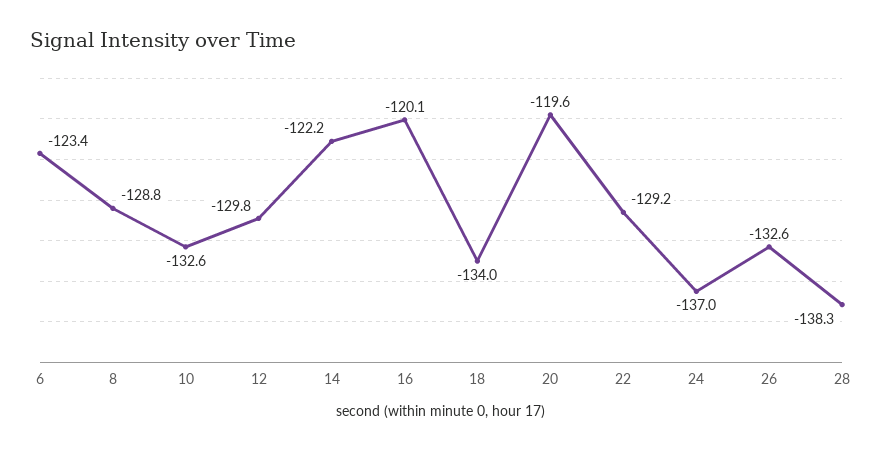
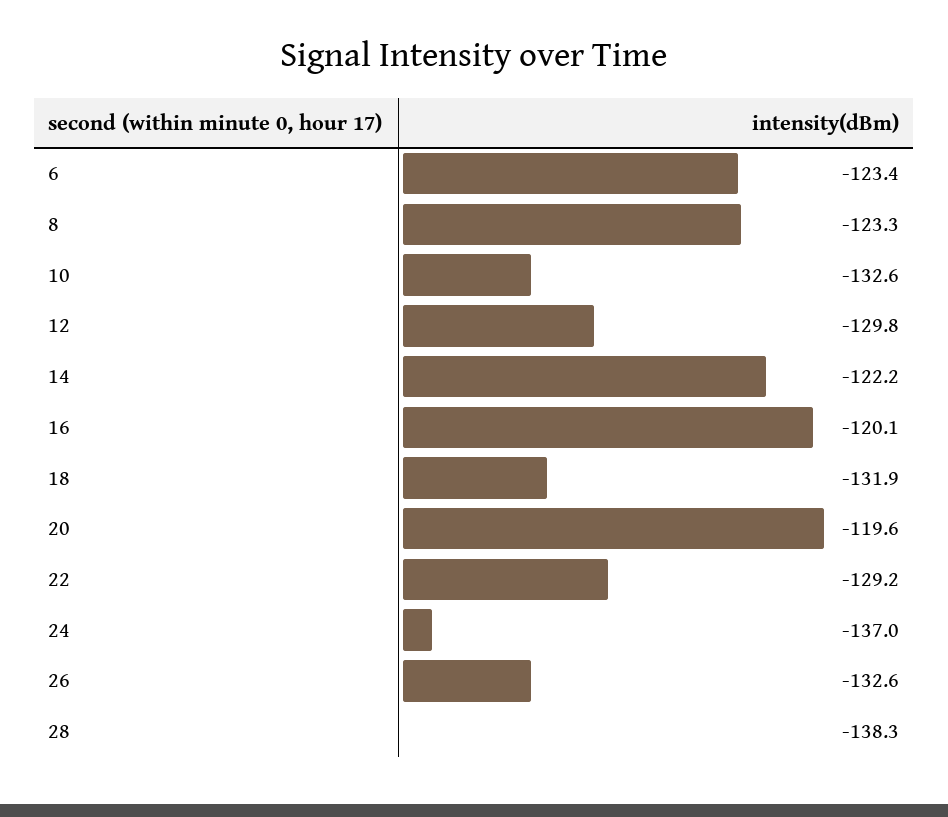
8: -128.8 -> -123.3
18: -134 -> -131.9

